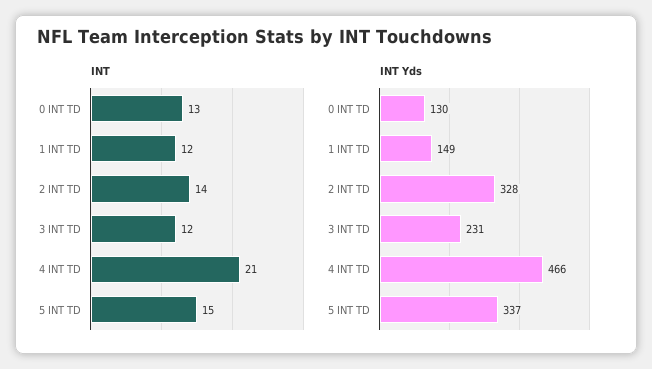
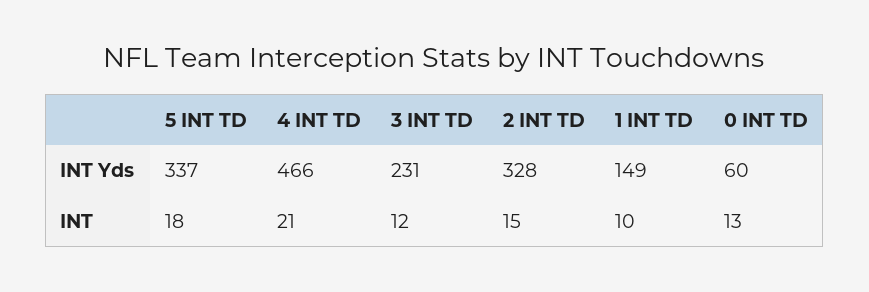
INT, 1 INT TD: 12 -> 10
INT, 2 INT TD: 14 -> 15
INT, 5 INT TD: 15 -> 18
INT Yds, 0 INT TD: 130 -> 60

